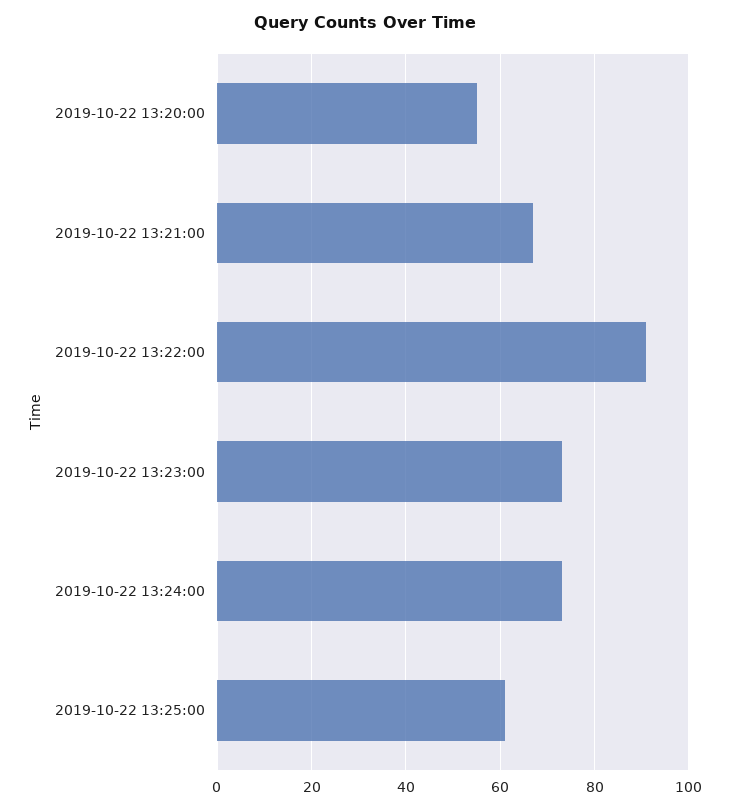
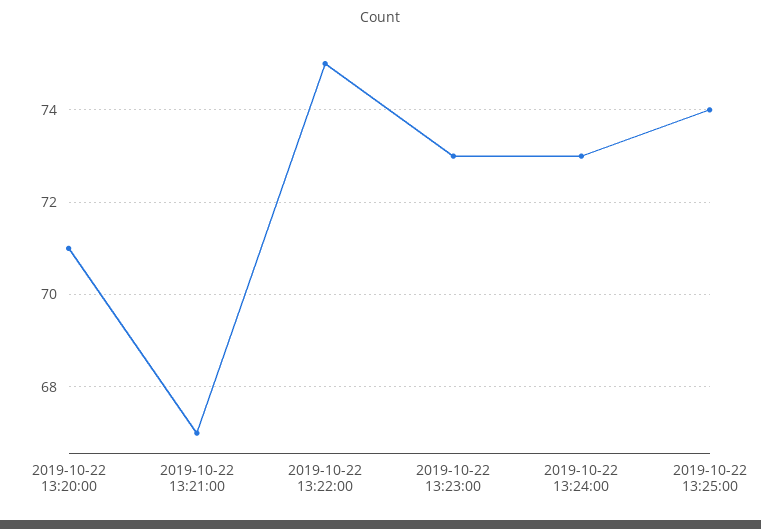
2019-10-22 13:20:00: 55 -> 71
2019-10-22 13:22:00: 90 -> 75
2019-10-22 13:25:00: 60 -> 74

